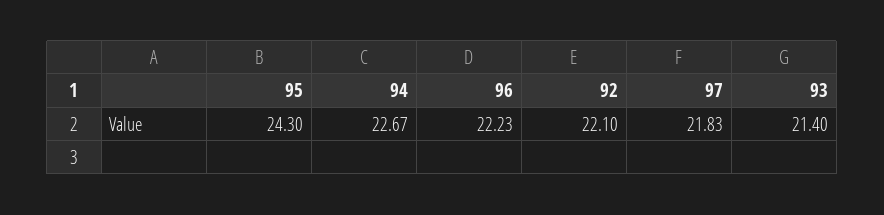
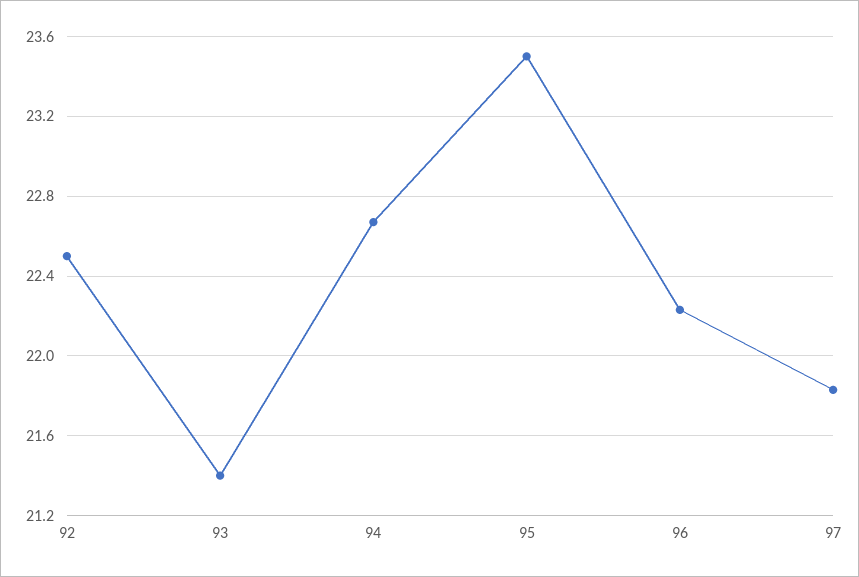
95: 24.3 -> 23.5
92: 22.1 -> 22.5

